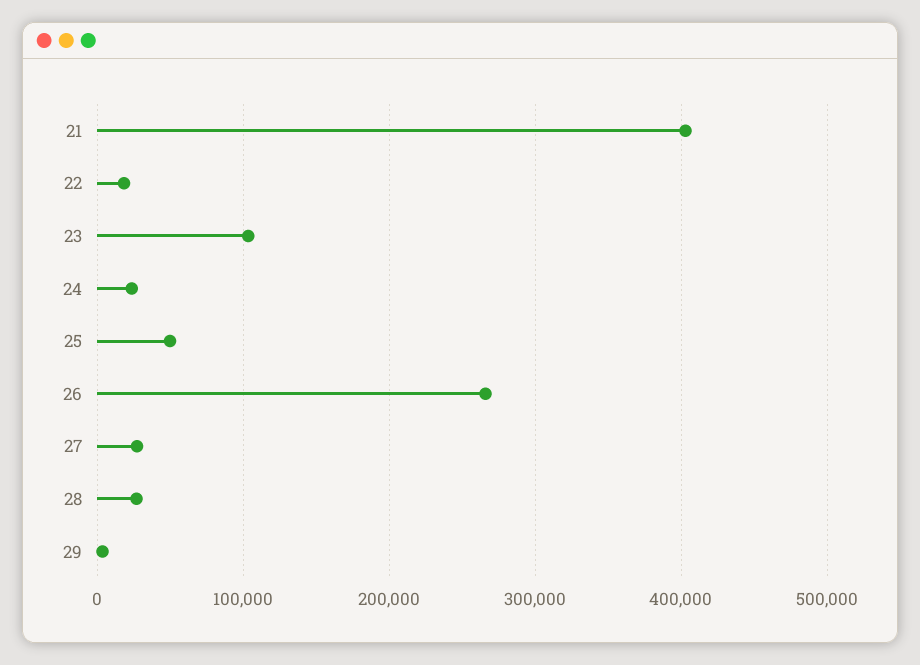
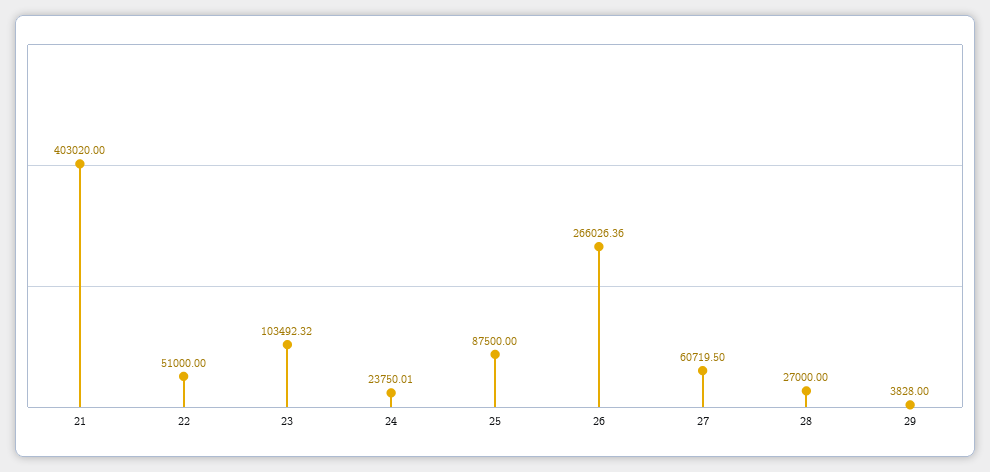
22: 20000 -> 51000
25: 50000 -> 87500
27: 30000 -> 60719.5

